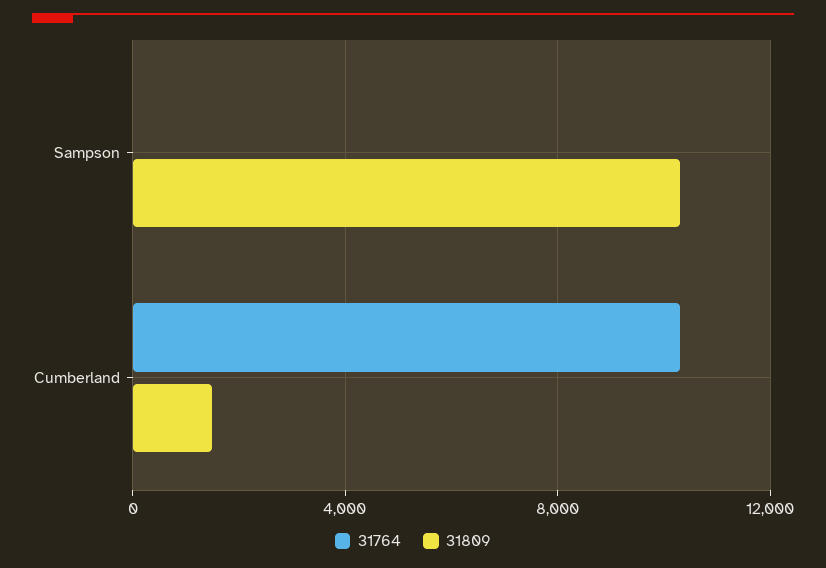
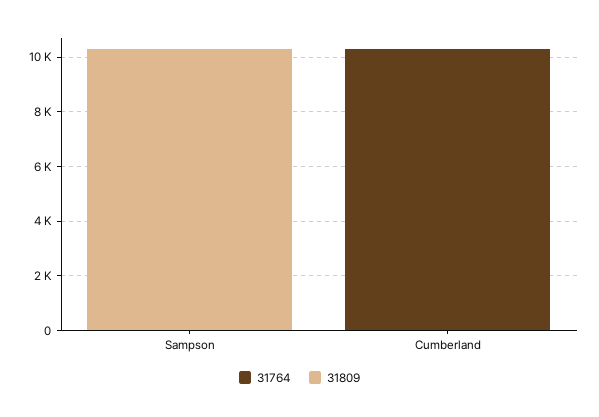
31809, Cumberland: 1500 -> 0

